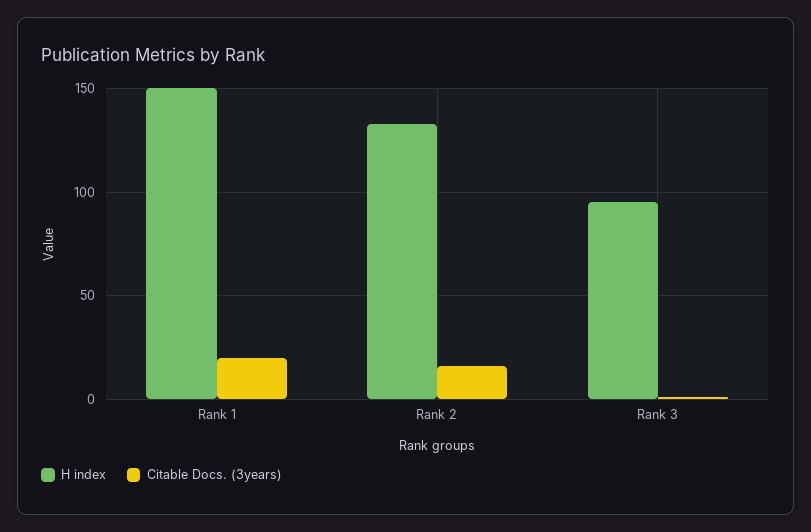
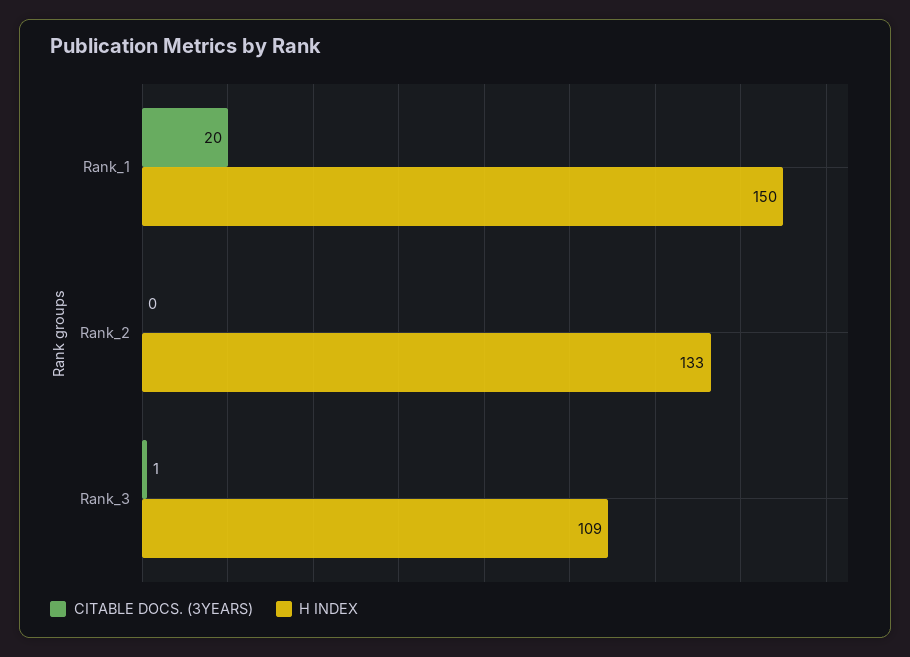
Citable Docs. (3years), Rank 2: 15 -> 0
H index, Rank 3: 95 -> 109

